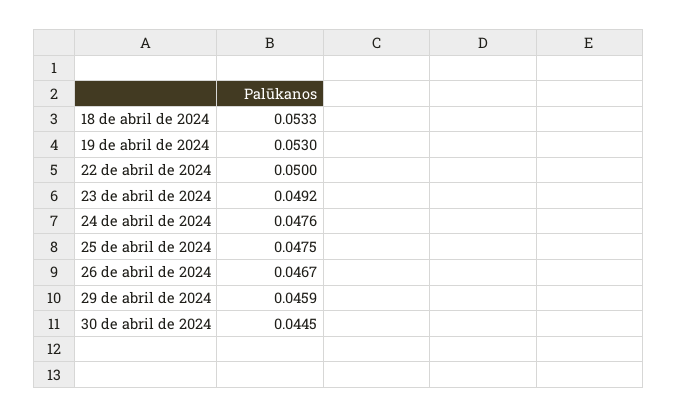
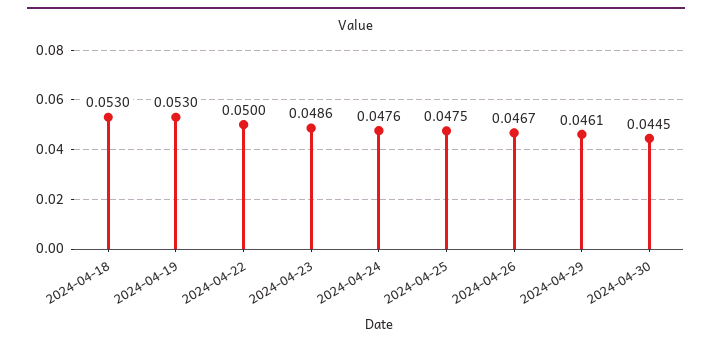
18 de abril de 2024: 0.0533 -> 0.053
23 de abril de 2024: 0.0492 -> 0.0486
29 de abril de 2024: 0.0459 -> 0.0461

